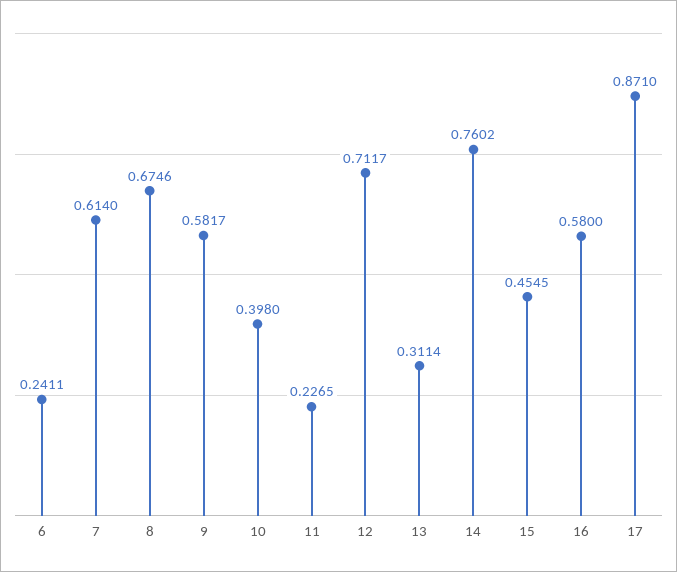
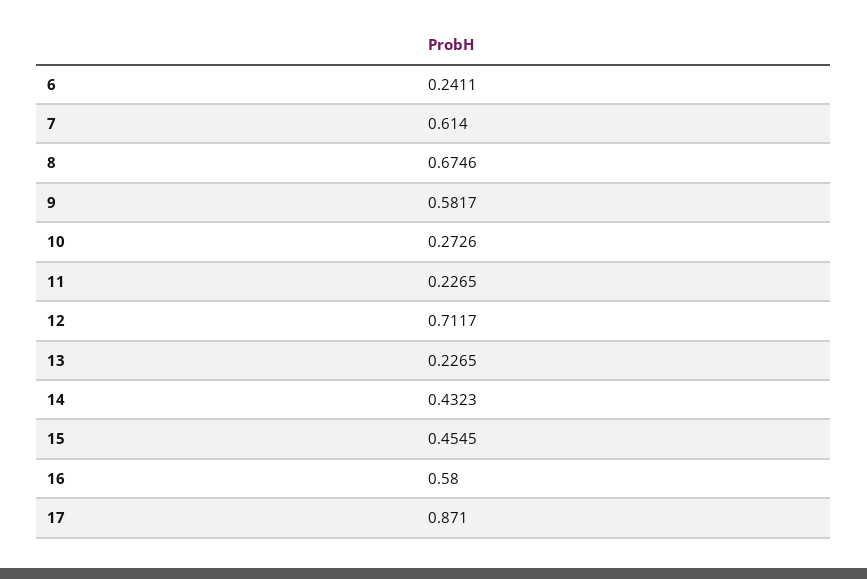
10: 0.398 -> 0.2726
13: 0.3114 -> 0.2265
14: 0.7602 -> 0.4323

